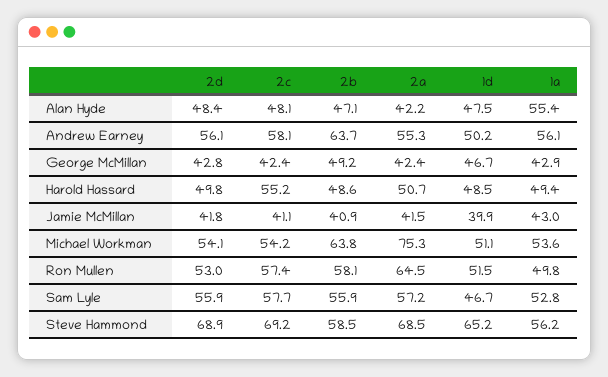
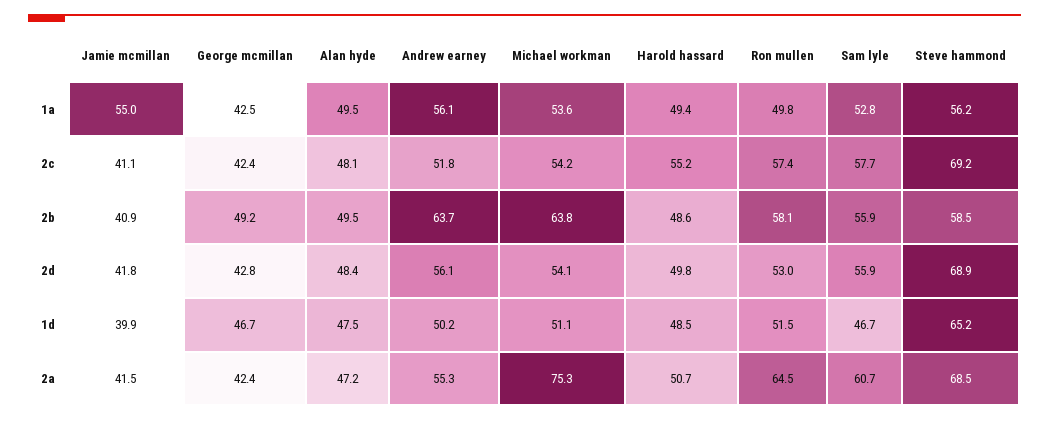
2b, Alan Hyde: 47.1 -> 49.5
2a, Alan Hyde: 42.2 -> 47.2
1a, Alan Hyde: 55.4 -> 49.5
2c, Andrew Earney: 58.1 -> 51.8
1a, George McMillan: 42.9 -> 42.5
1a, Jamie McMillan: 43 -> 55
2a, Sam Lyle: 57.2 -> 60.7

